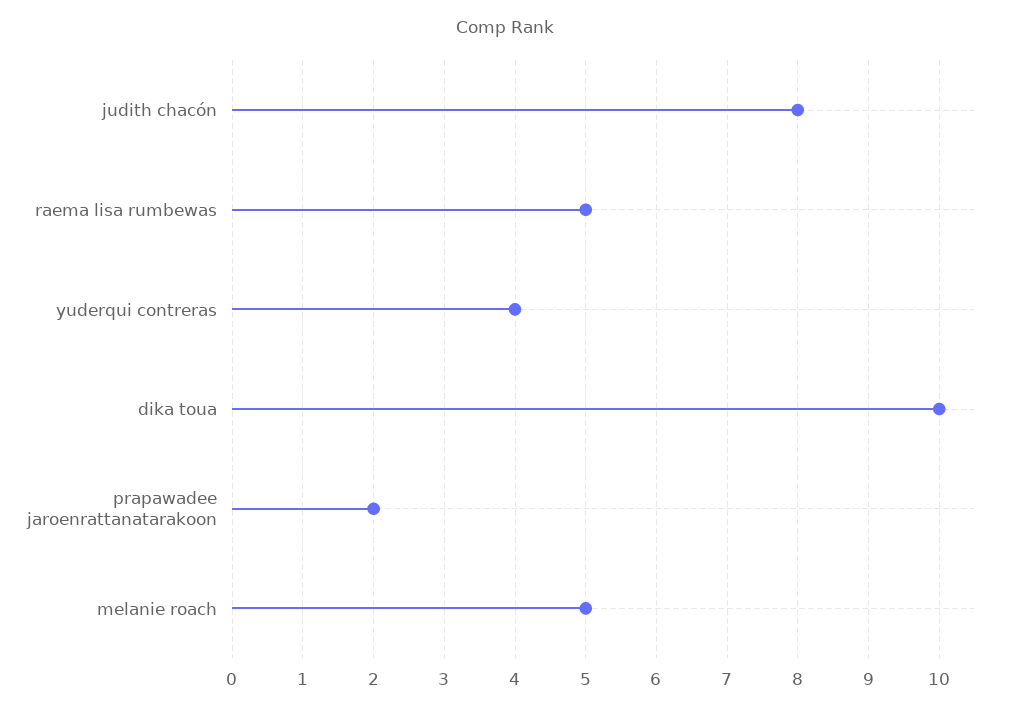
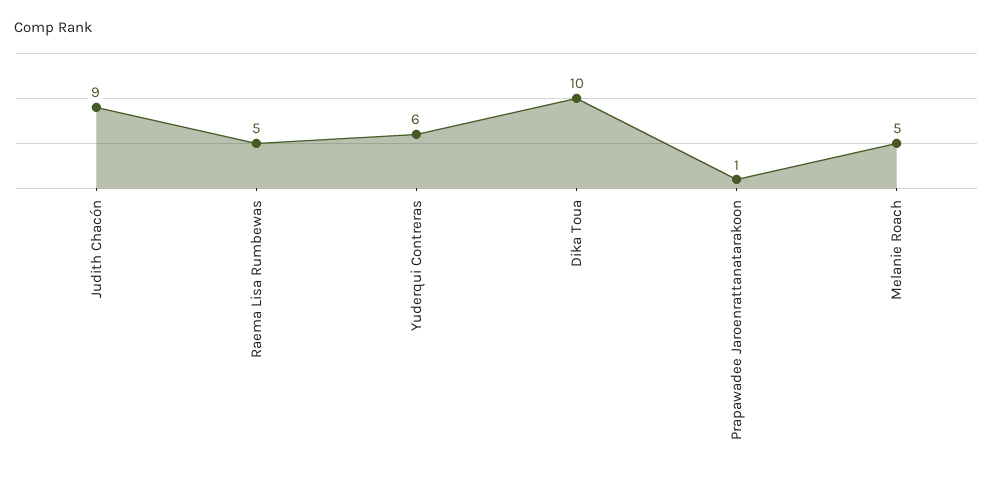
judith chacón: 8 -> 9
yuderqui contreras: 4 -> 6
prapawadee jaroenrattanatarakoon: 2 -> 1

